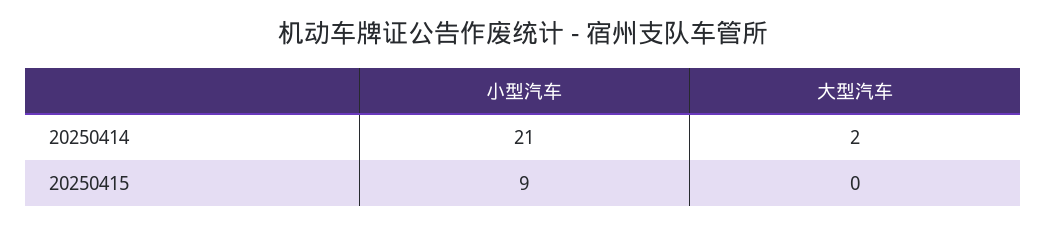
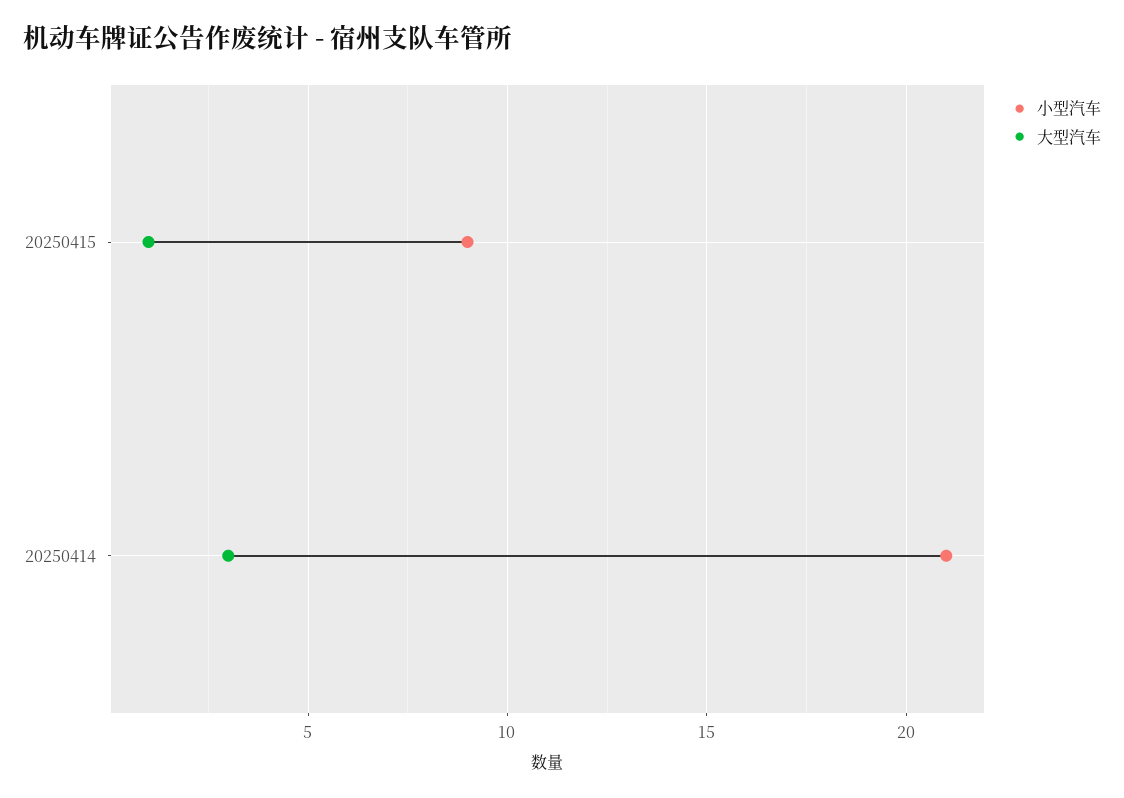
大型汽车, 20250414: 2 -> 3
大型汽车, 20250415: 0 -> 1

